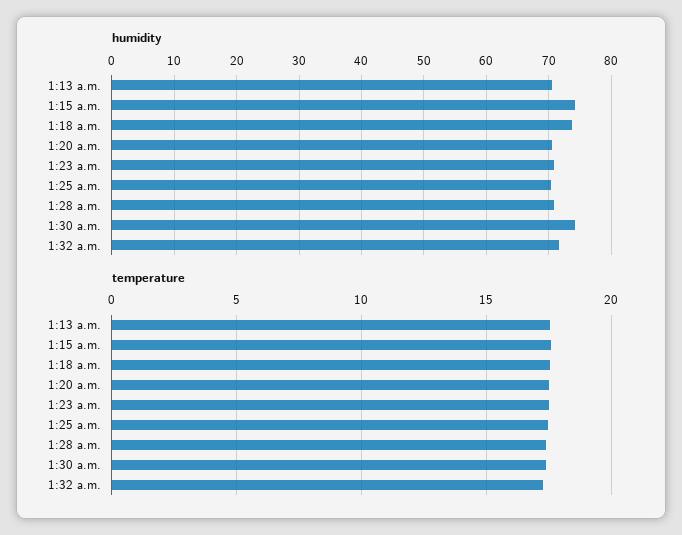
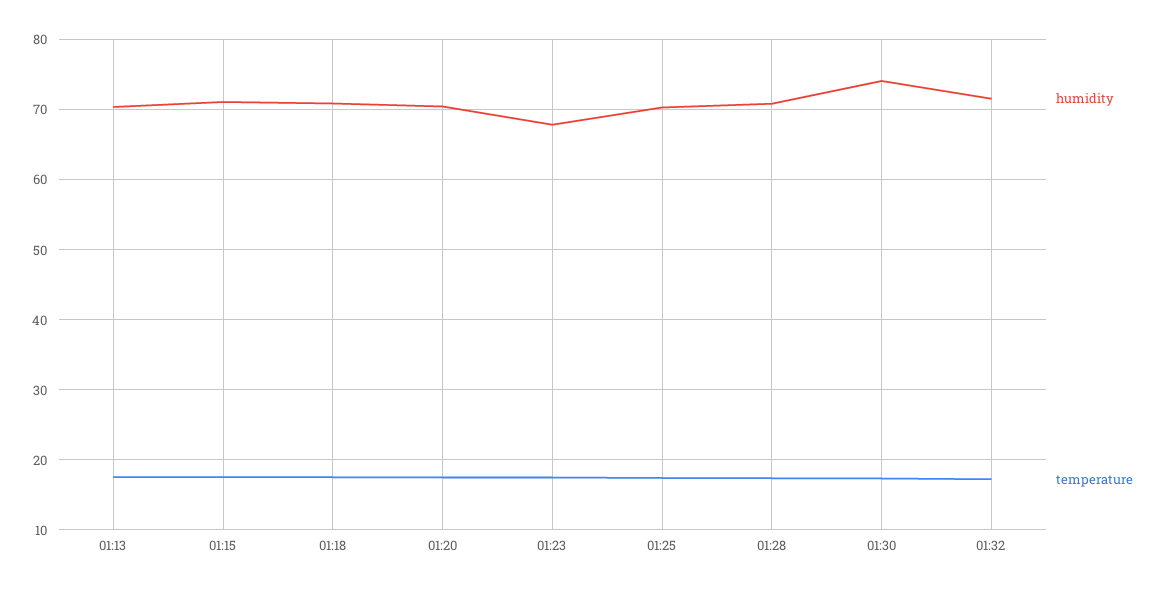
humidity, 1:15 a.m.: 74 -> 71
humidity, 1:18 a.m.: 74 -> 71
humidity, 1:23 a.m.: 71 -> 68

